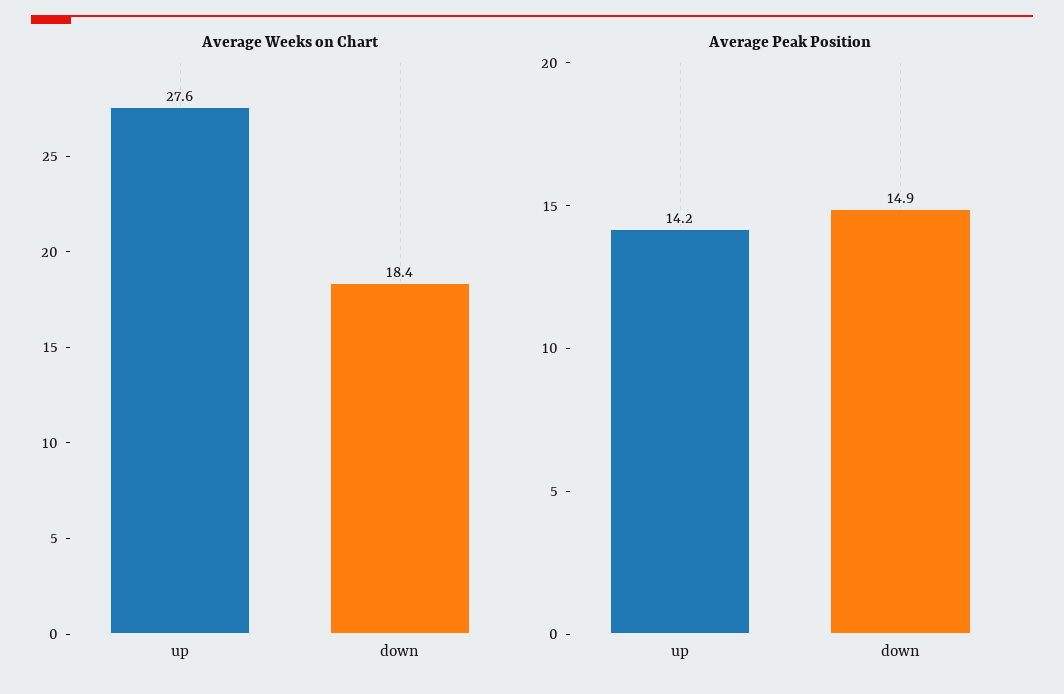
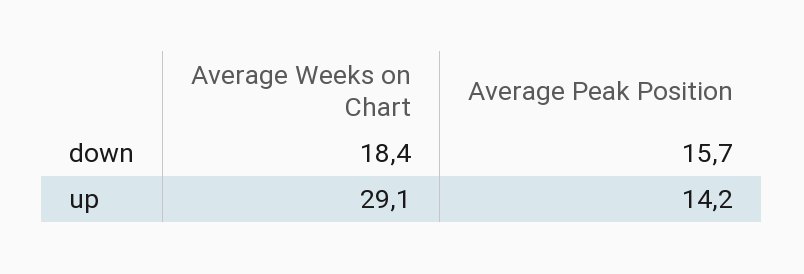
Average Weeks on Chart, up: 27.6 -> 29.1
Average Peak Position, down: 14.9 -> 15.7

